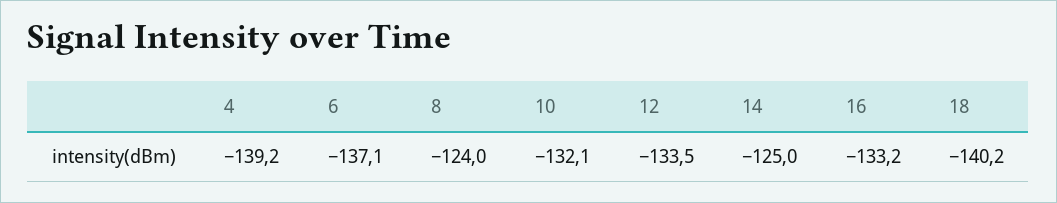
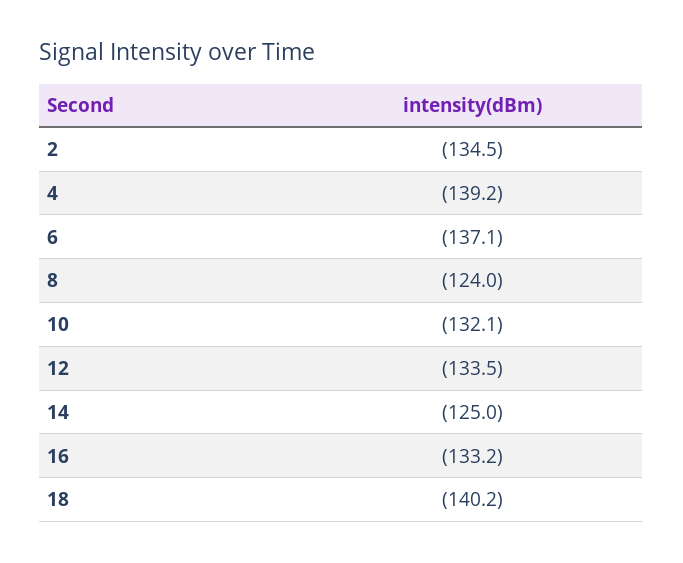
2: none -> -134.5

